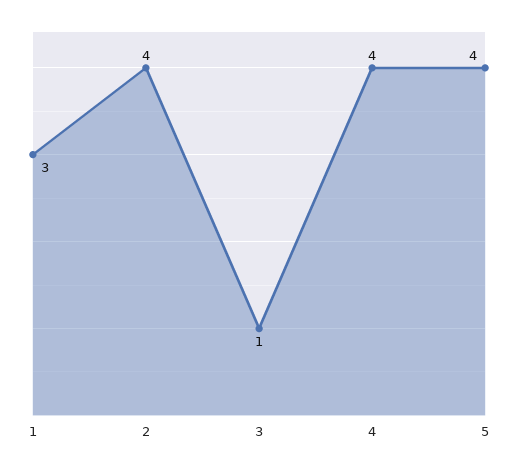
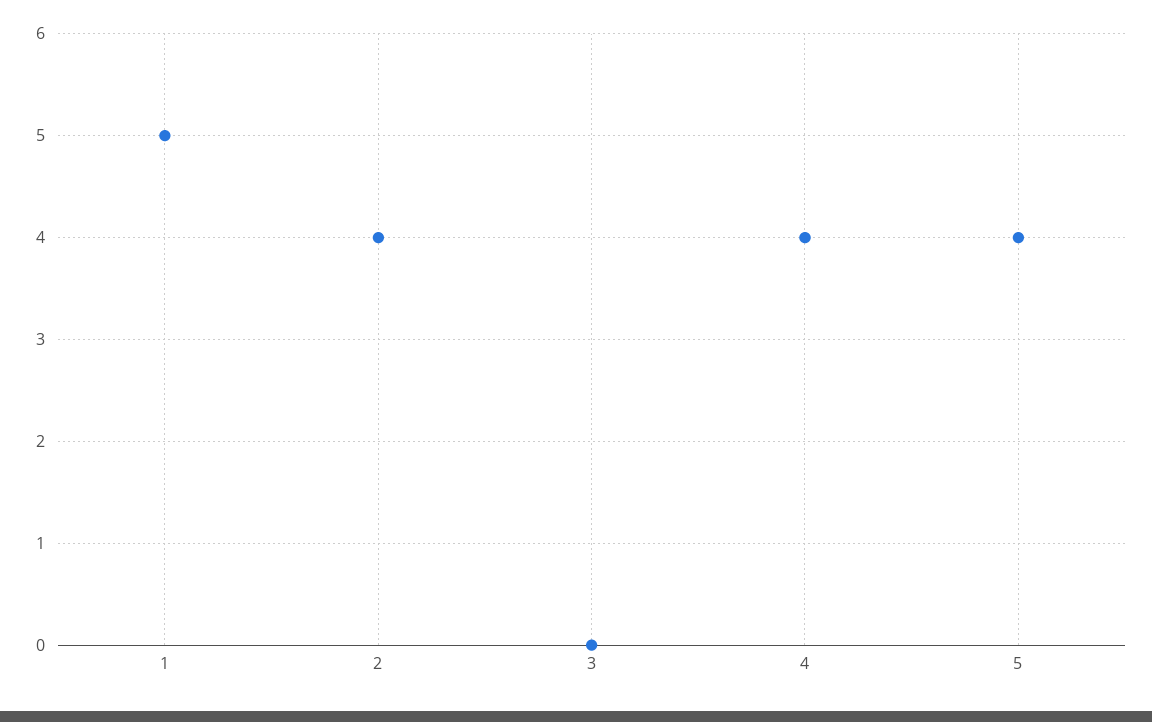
1: 3 -> 5
3: 1 -> 0

